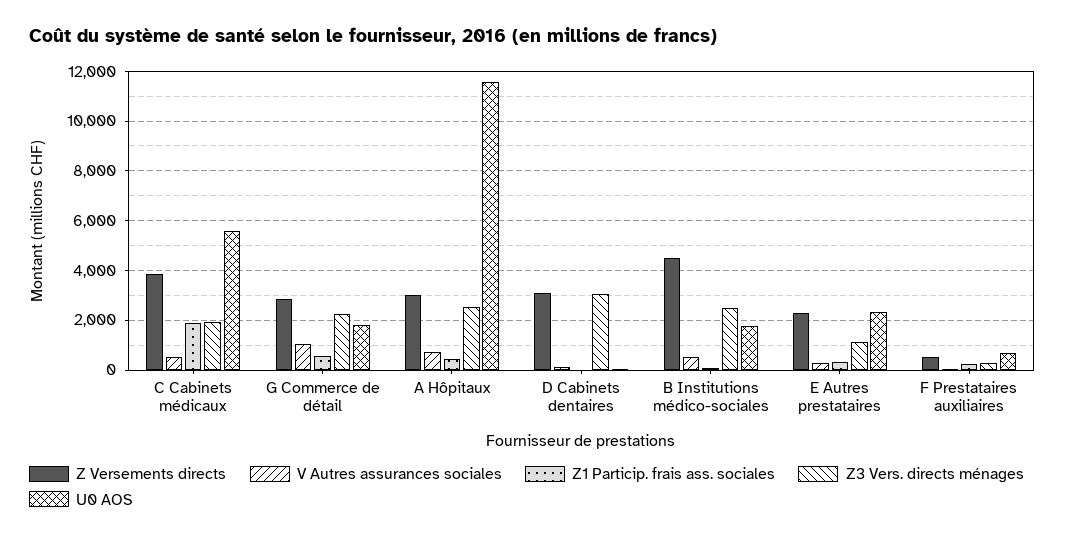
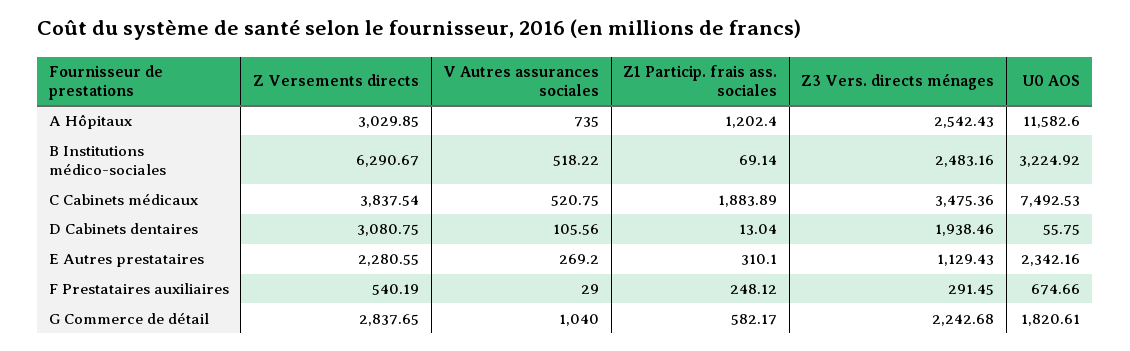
Z3 Vers. directs ménages, C Cabinets médicaux: 2000 -> 3475.36
U0 AOS, C Cabinets médicaux: 5500 -> 7492.53
Z1 Particip. frais ass. sociales, A Hôpitaux: 500 -> 1202.4
Z3 Vers. directs ménages, D Cabinets dentaires: 3000 -> 1938.46
Z Versements directs, B Institutions médico-sociales: 4500 -> 6290.67
U0 AOS, B Institutions médico-sociales: 1750 -> 3224.92

